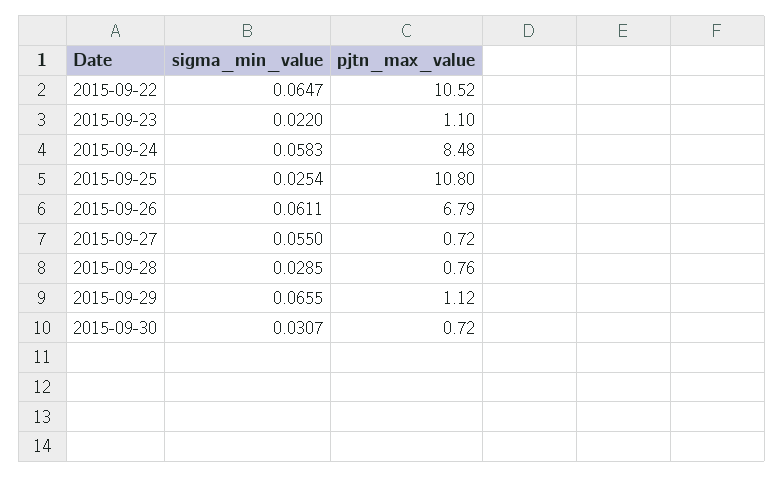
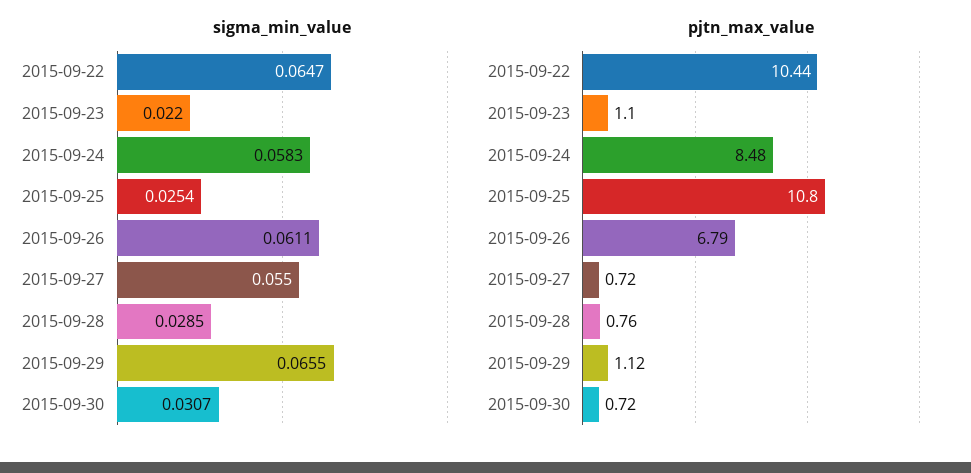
pjtn_max_value, 2015-09-22: 10.52 -> 10.44

